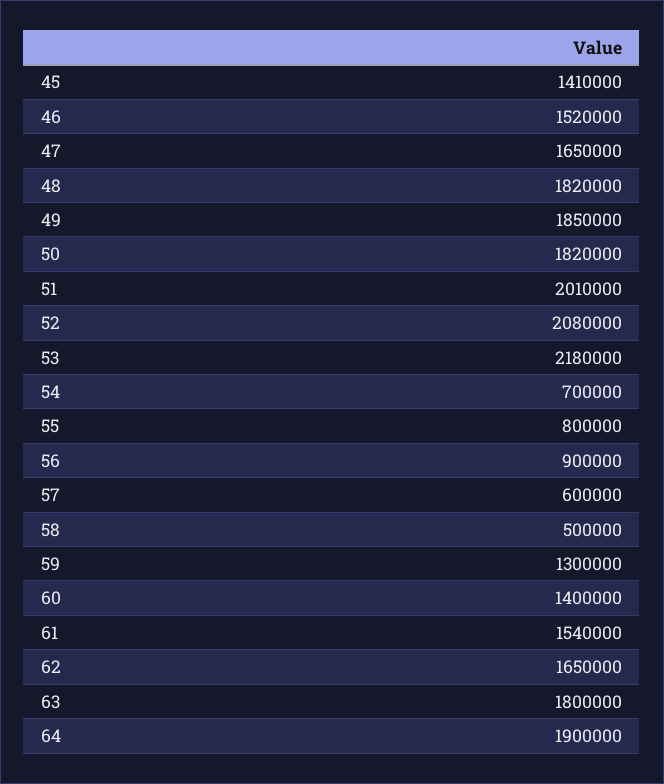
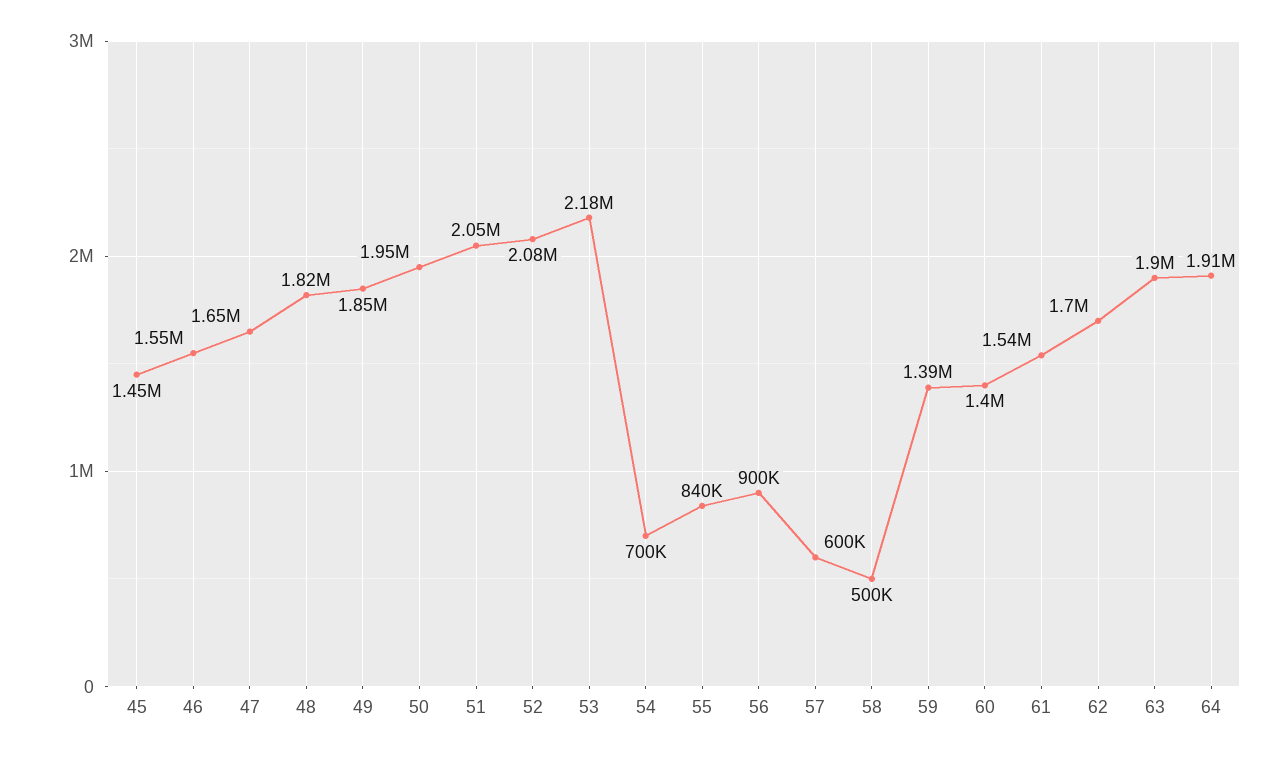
45: 1410000 -> 1450000
46: 1520000 -> 1550000
50: 1820000 -> 1950000
51: 2010000 -> 2050000
55: 800000 -> 840000
59: 1300000 -> 1390000
62: 1650000 -> 1700000
63: 1800000 -> 1900000
64: 1900000 -> 1910000

